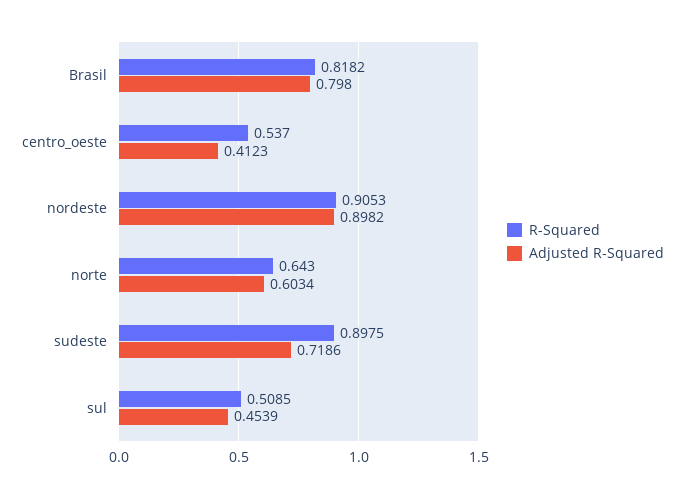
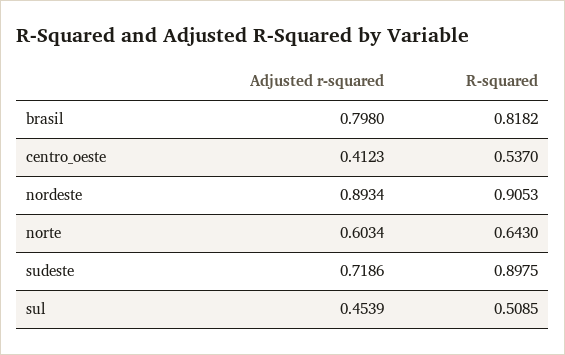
Adjusted R-Squared, nordeste: 0.8982 -> 0.8934

